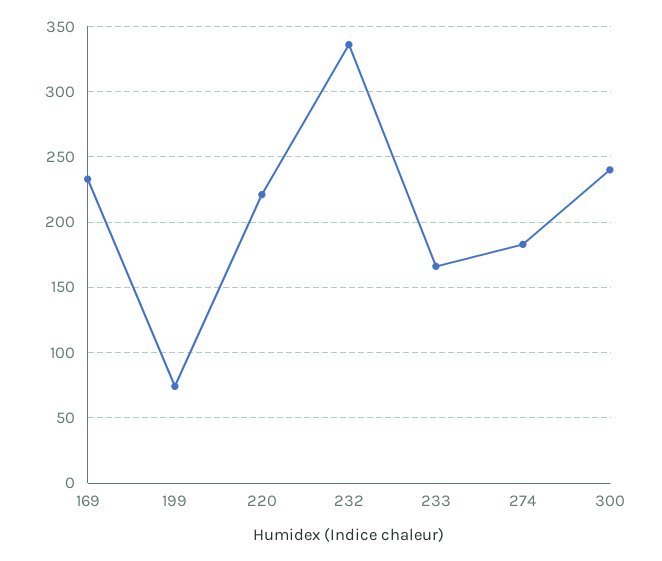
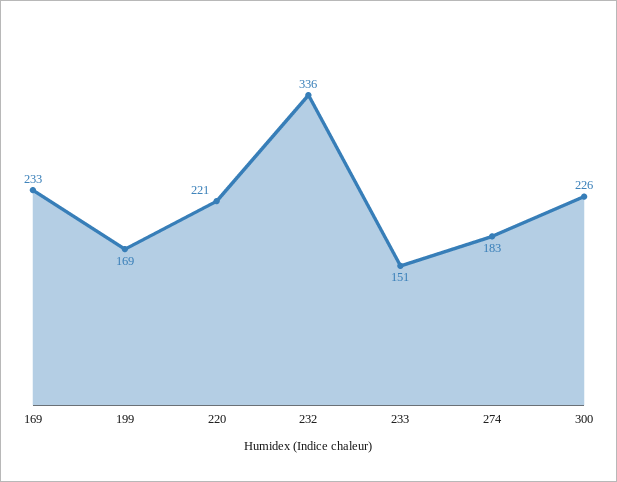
199: 75 -> 169
233: 165 -> 151
300: 240 -> 226

